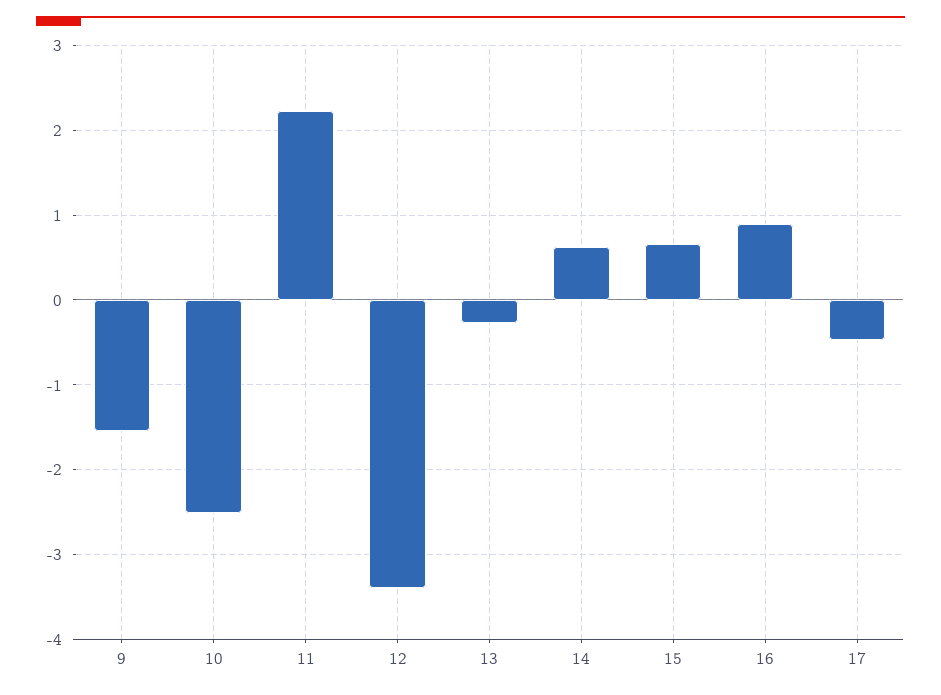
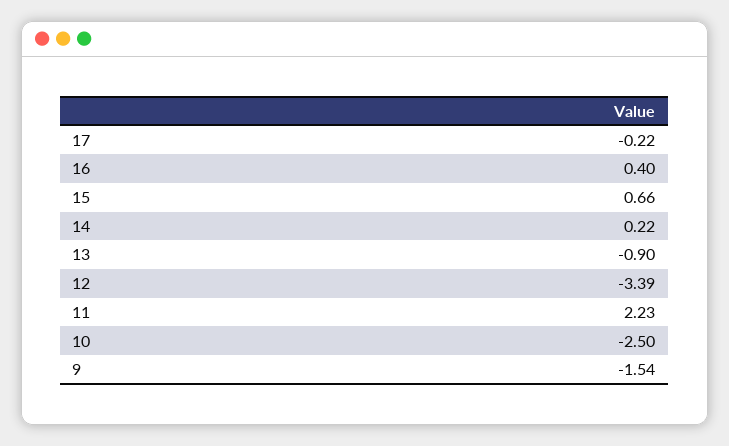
13: -0.3 -> -0.9
14: 0.6 -> 0.22
16: 0.9 -> 0.4
17: -0.5 -> -0.22

